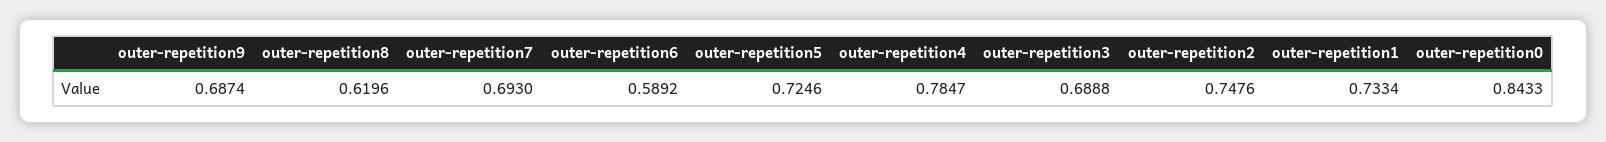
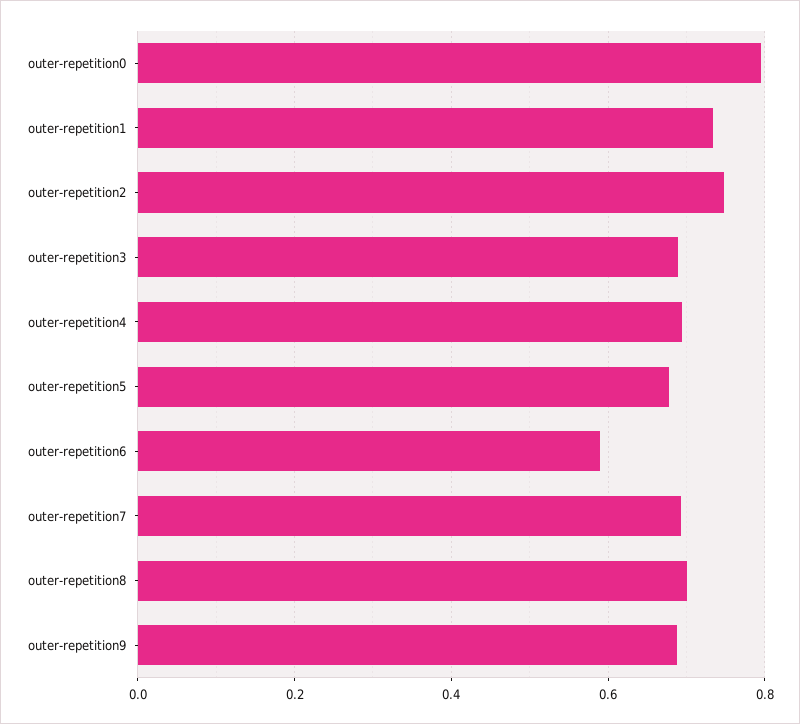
outer-repetition8: 0.6196 -> 0.7
outer-repetition5: 0.7246 -> 0.68
outer-repetition4: 0.7847 -> 0.7
outer-repetition0: 0.8433 -> 0.8

